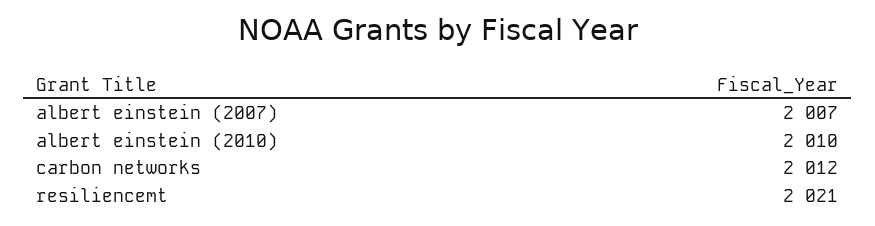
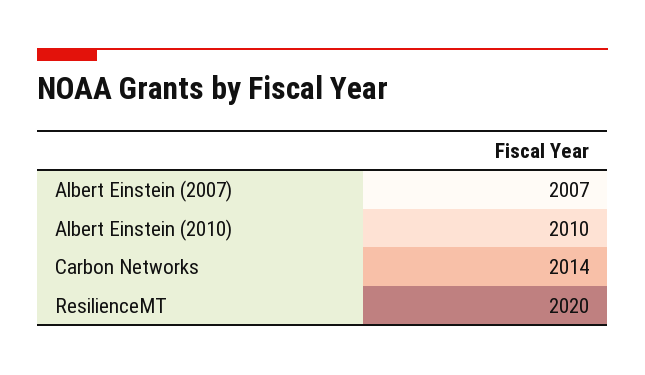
carbon networks: 2012 -> 2014
resiliencemt: 2021 -> 2020

